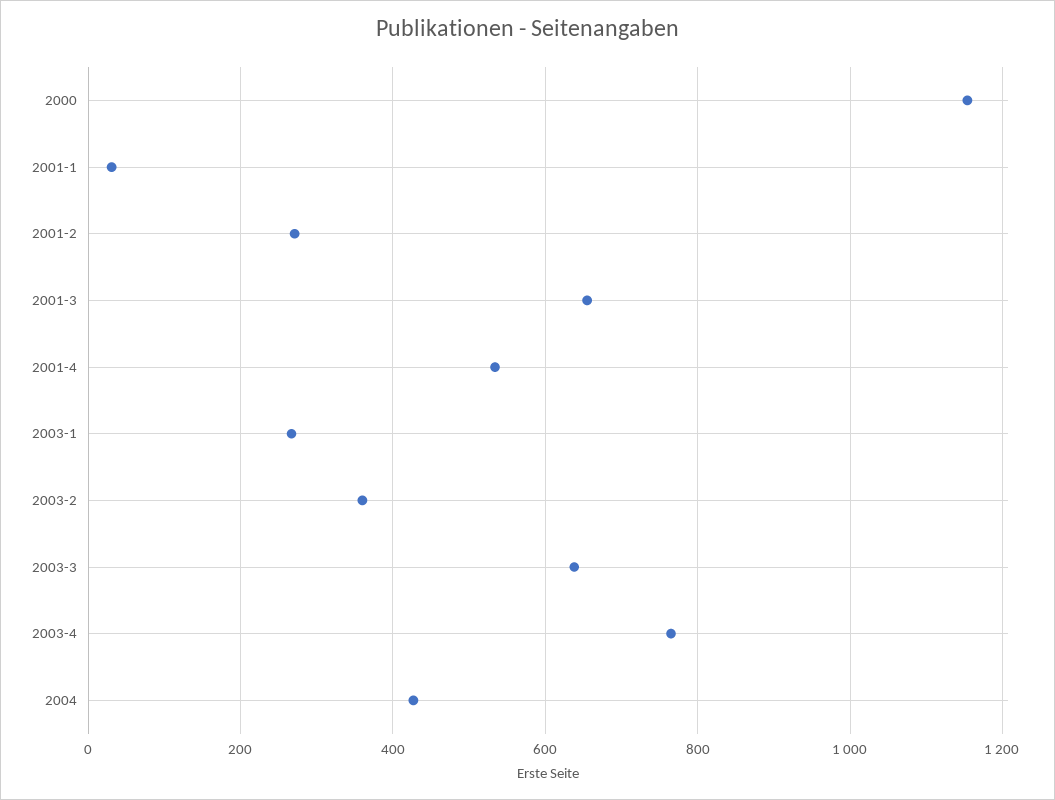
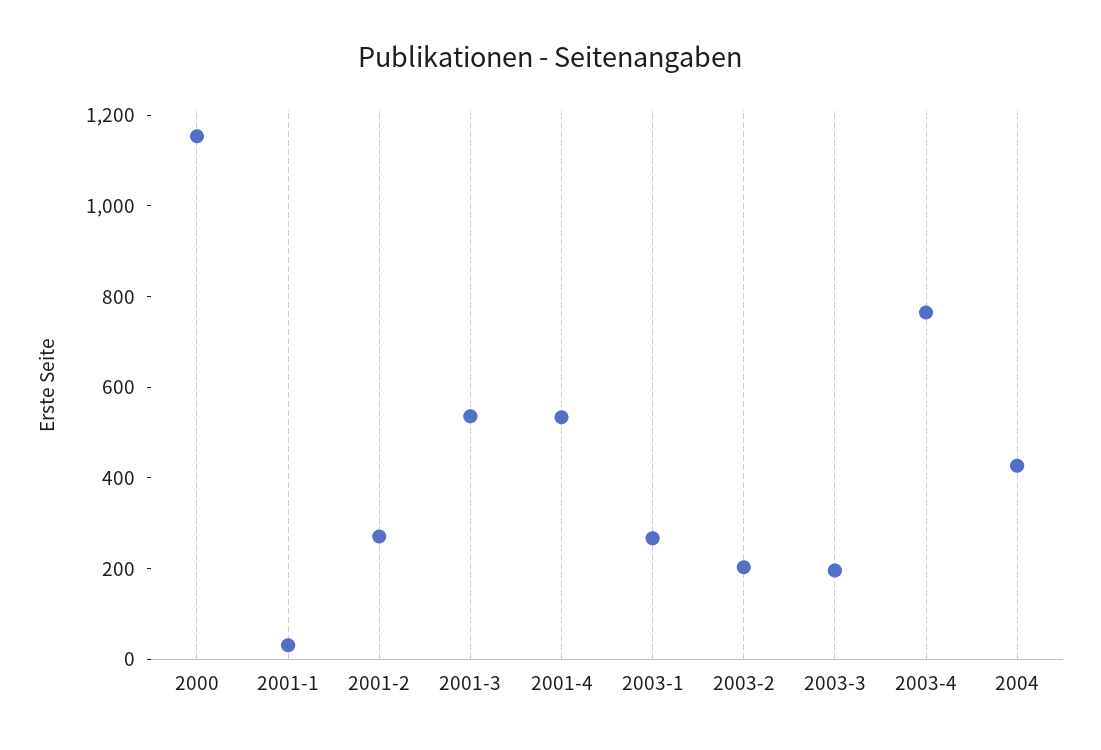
2001-3: 660 -> 550
2003-2: 360 -> 200
2003-3: 640 -> 200

